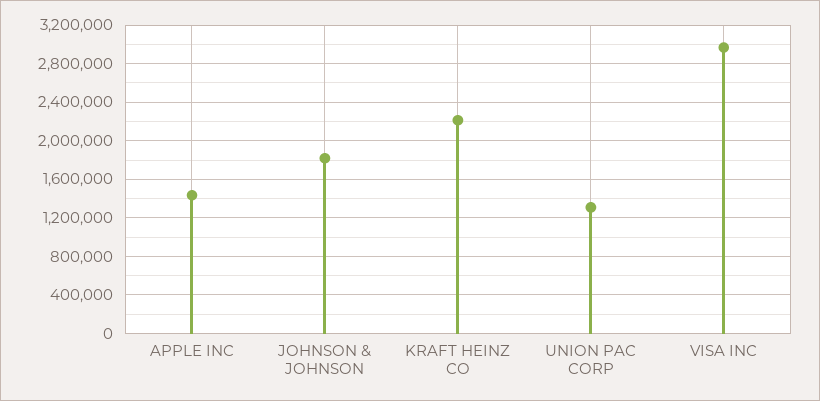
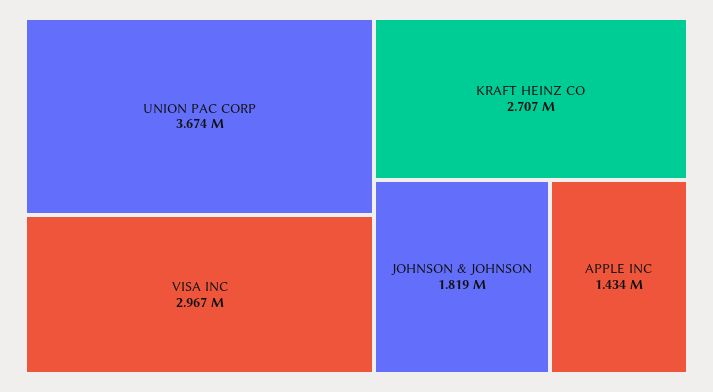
KRAFT HEINZ CO: 2200000 -> 2707000
UNION PAC CORP: 1300000 -> 3674000

